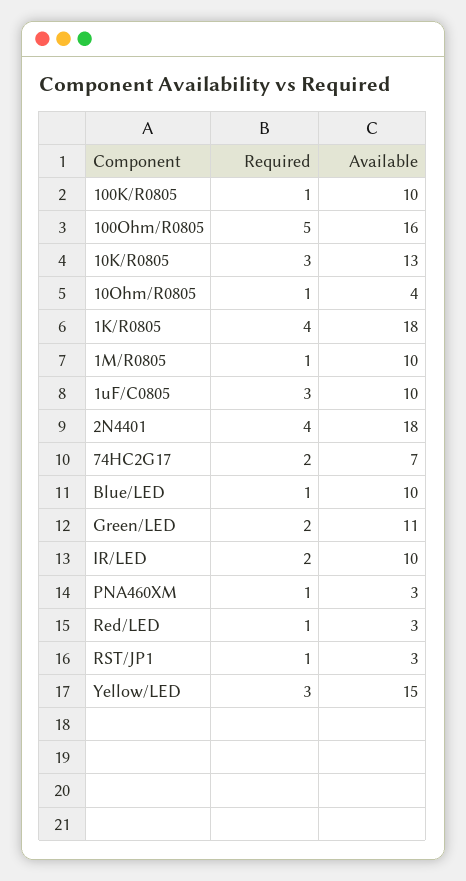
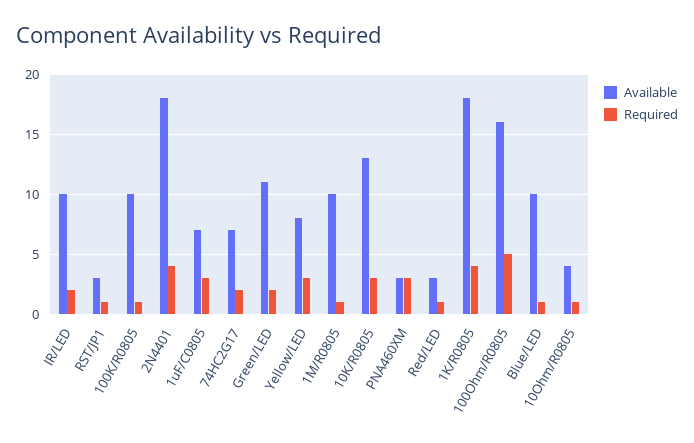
Available, 1uF/C0805: 10 -> 7
Required, PNA460XM: 1 -> 3
Available, Yellow/LED: 15 -> 8

